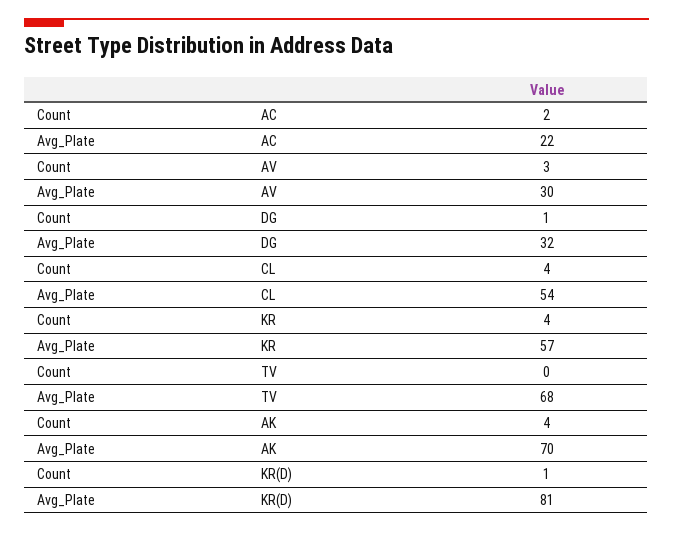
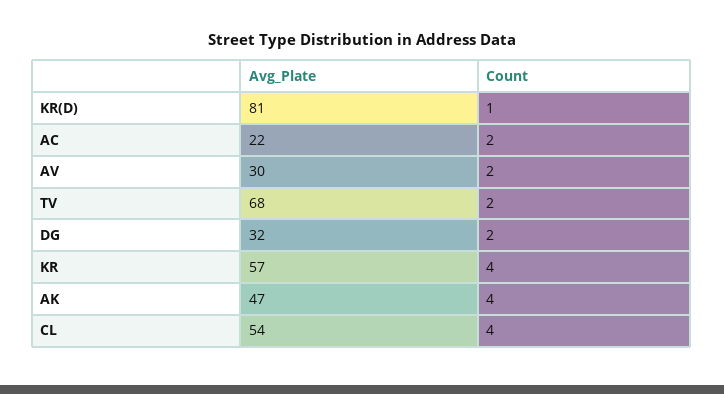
Count, AV: 3 -> 2
Count, DG: 1 -> 2
Count, TV: 0 -> 2
Avg_Plate, AK: 70 -> 47

